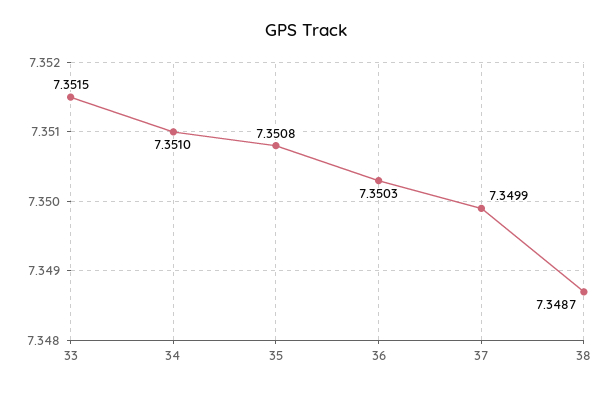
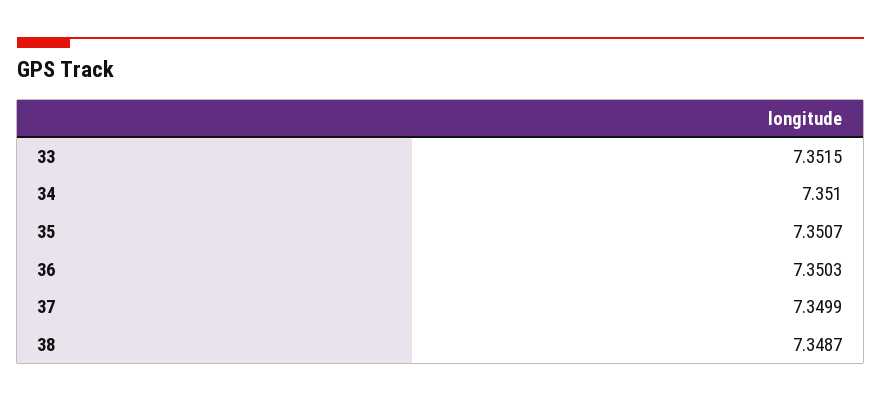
35: 7.3508 -> 7.3507

